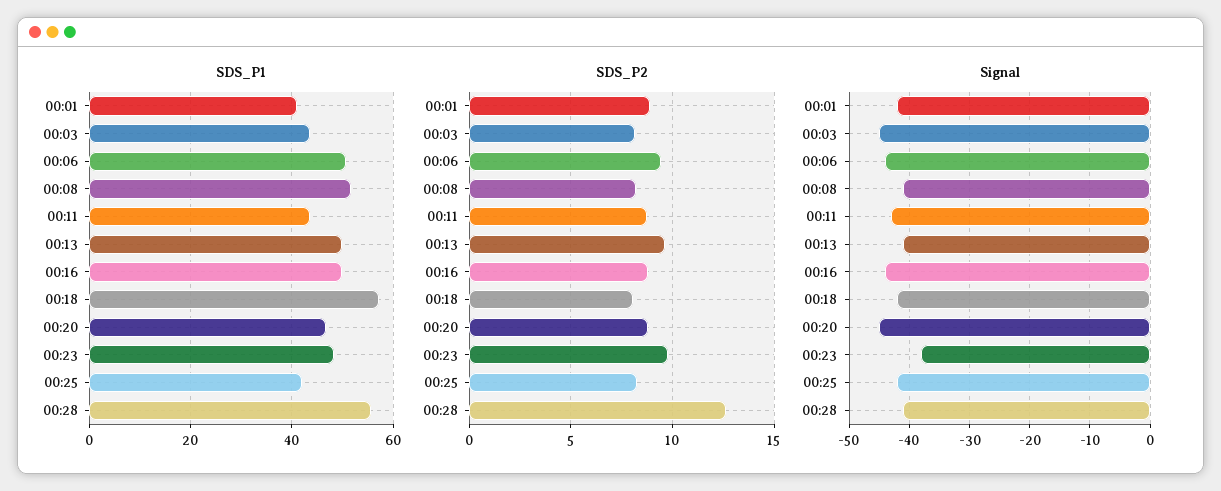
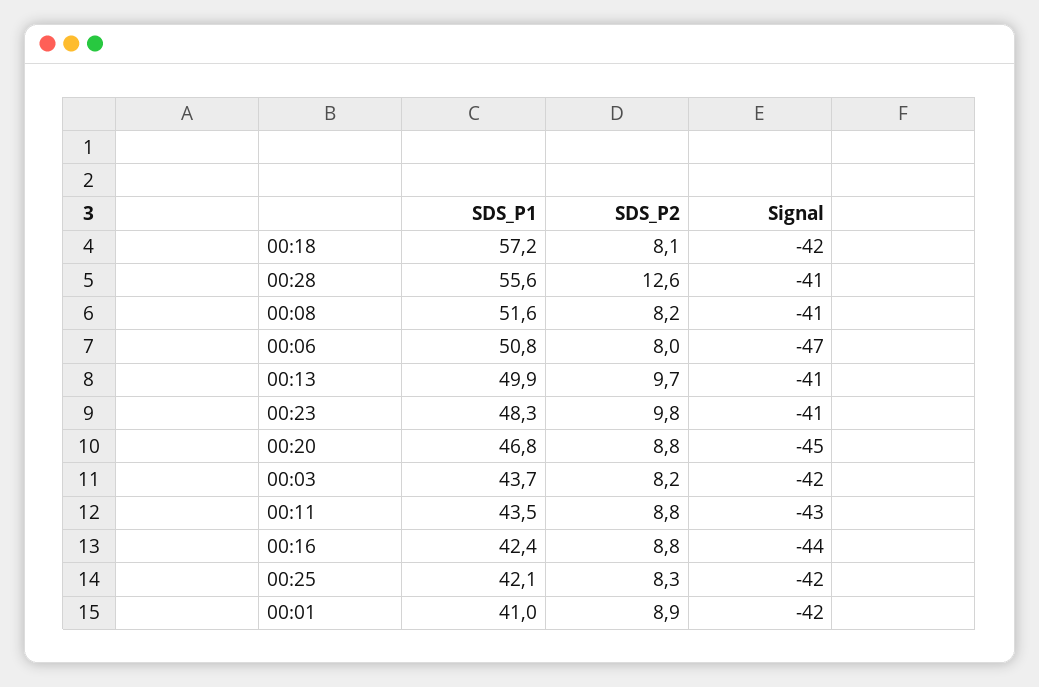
SDS_P1, 00:16: 50 -> 42.4
SDS_P2, 00:06: 9.5 -> 8
Signal, 00:03: -45 -> -42
Signal, 00:06: -44 -> -47
Signal, 00:23: -38 -> -41

